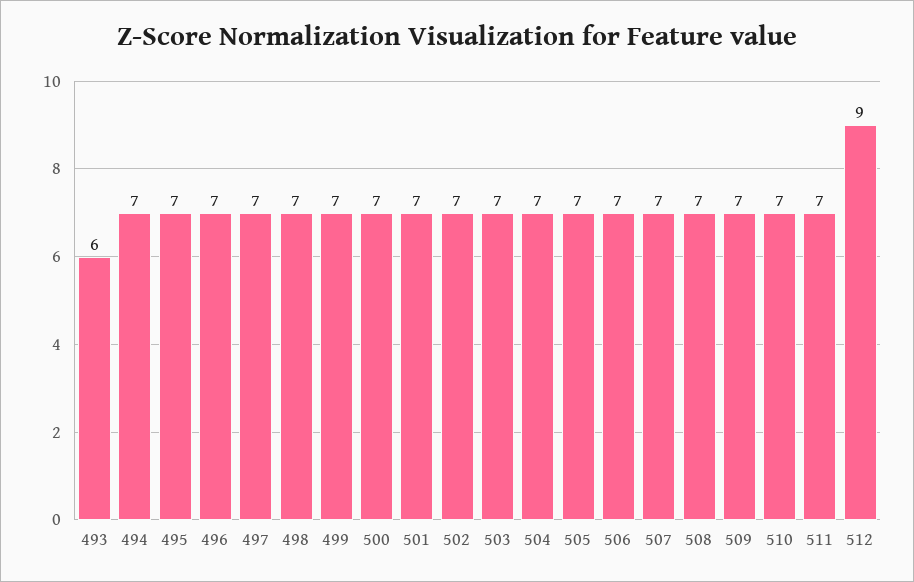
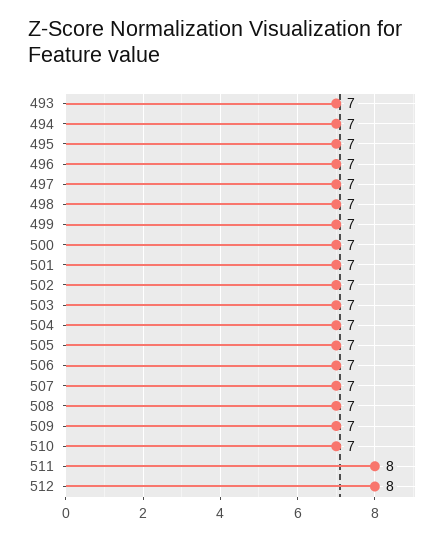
493: 6 -> 7
511: 7 -> 8
512: 9 -> 8

